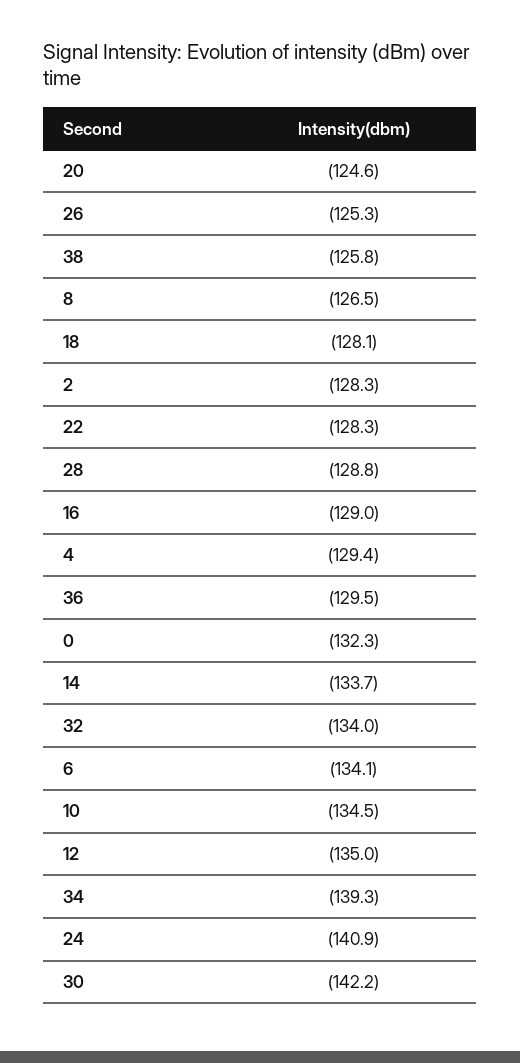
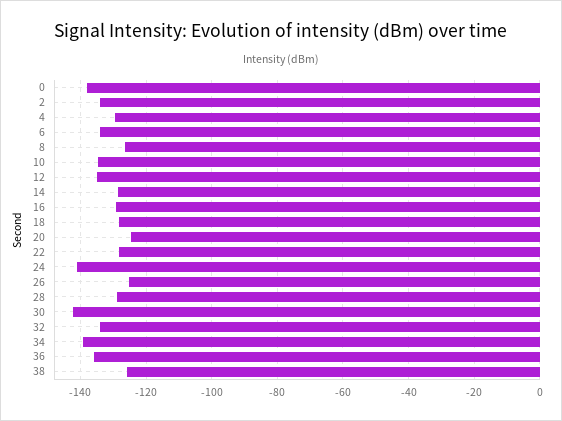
2: -128.3 -> -134
36: -129.5 -> -136
0: -132.3 -> -138
14: -133.7 -> -128

